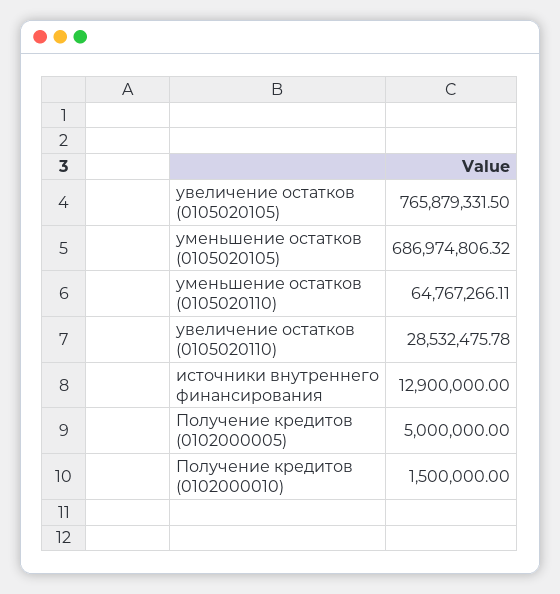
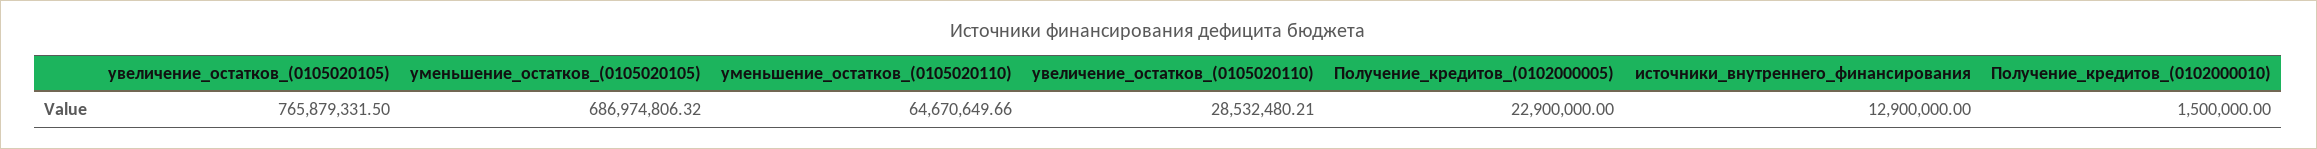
уменьшение остатков (0105020110): 64767266.11 -> 64670649.66
увеличение остатков (0105020110): 28532475.78 -> 28532480.21
Получение кредитов (0102000005): 5000000 -> 22900000

